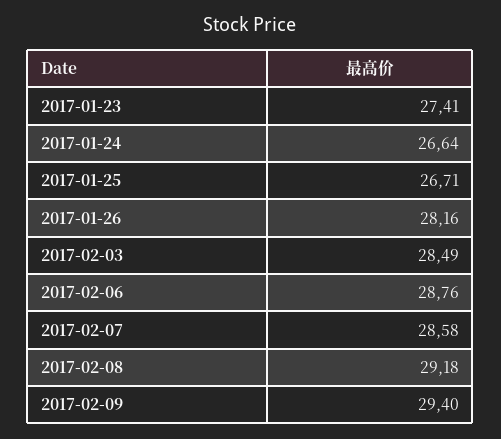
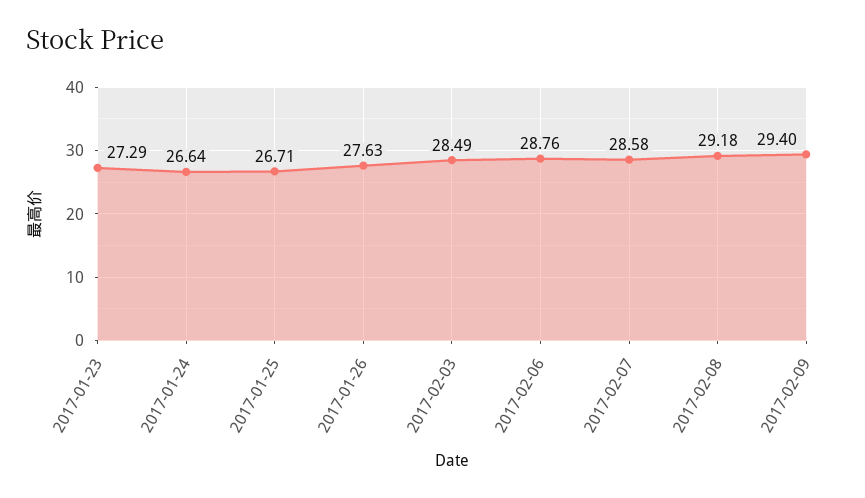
2017-01-23: 27.41 -> 27.29
2017-01-26: 28.16 -> 27.63

